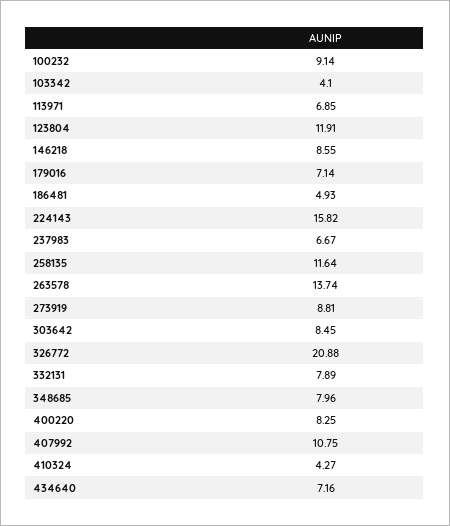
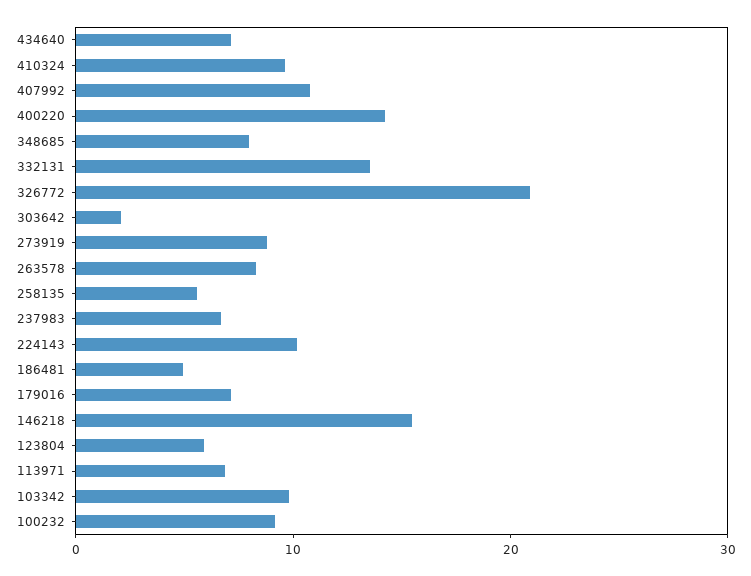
103342: 4.1 -> 10
123804: 11.91 -> 6
146218: 8.55 -> 16
224143: 15.82 -> 10
258135: 11.64 -> 6
263578: 13.74 -> 8
303642: 8.45 -> 2
332131: 7.89 -> 14
400220: 8.25 -> 14
410324: 4.27 -> 10

